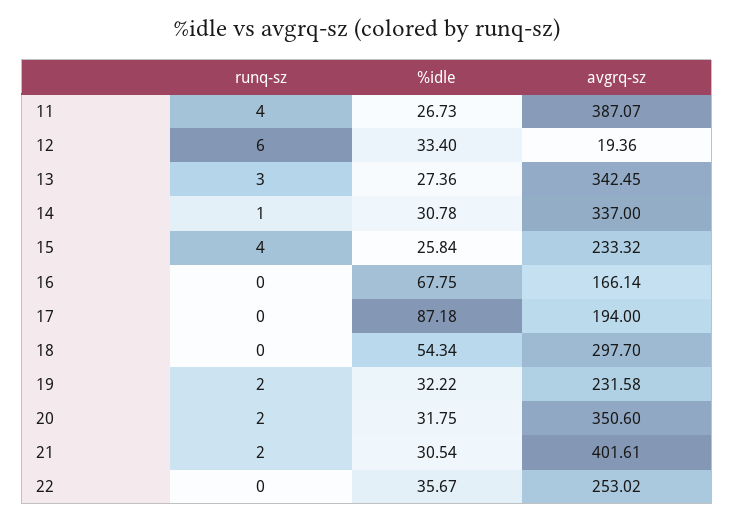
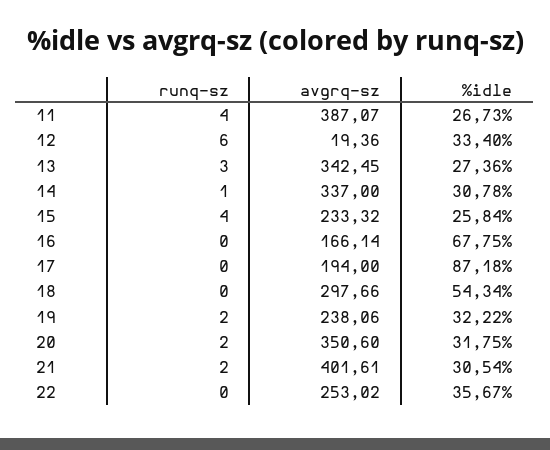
avgrq-sz, 18: 297.7 -> 297.66
avgrq-sz, 19: 231.58 -> 238.06

